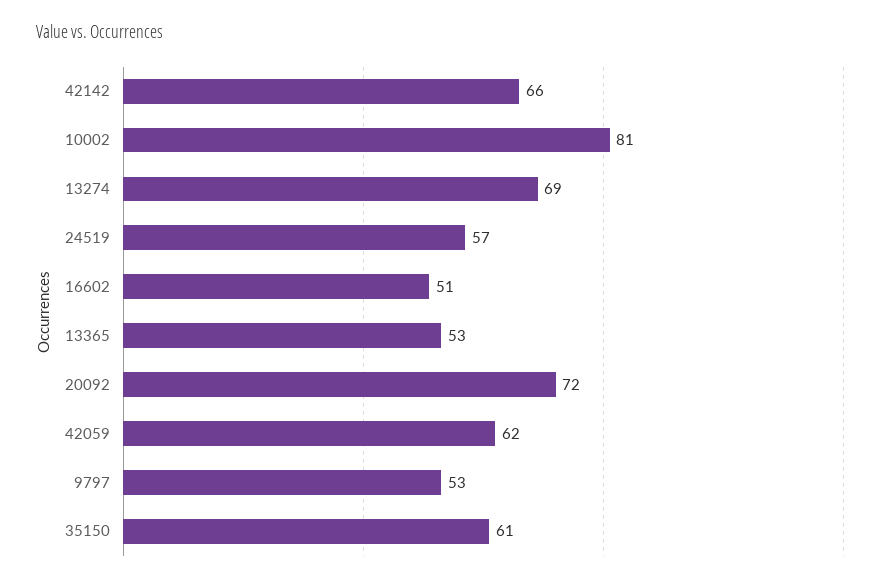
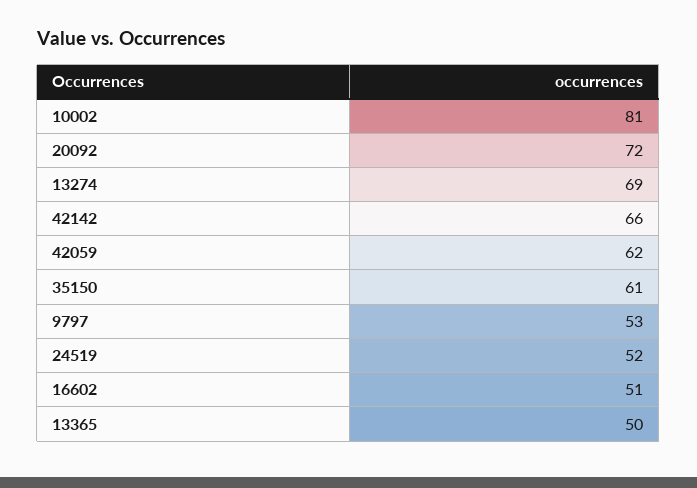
24519: 57 -> 52
13365: 53 -> 50

